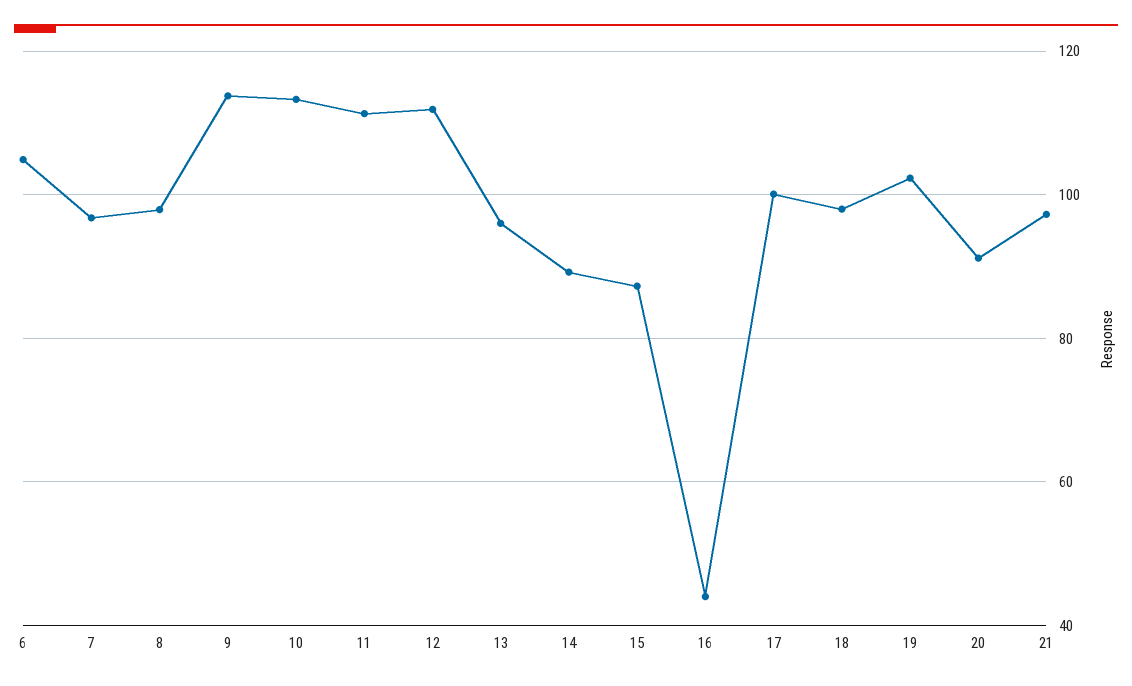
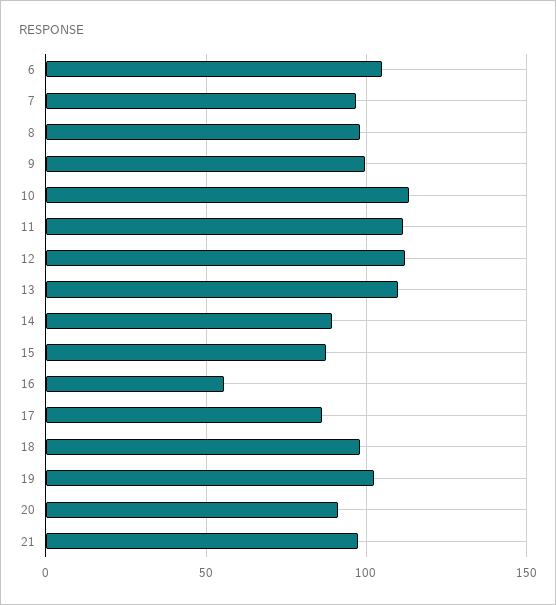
9: 114 -> 100
13: 96 -> 110
16: 44 -> 55
17: 100 -> 85

